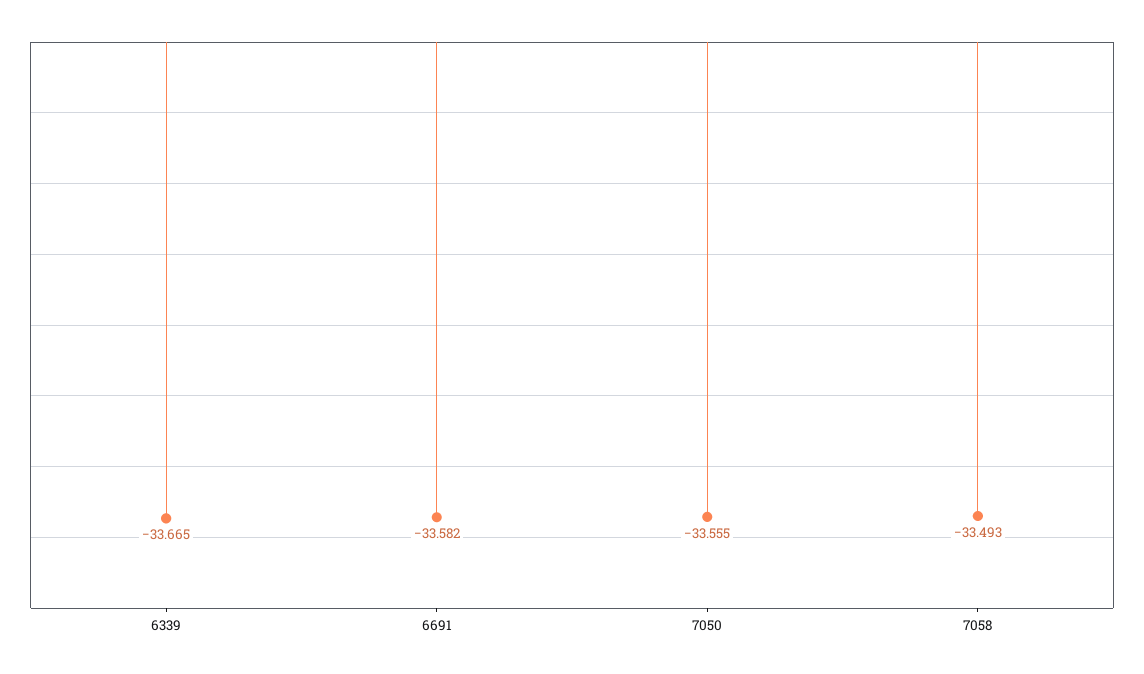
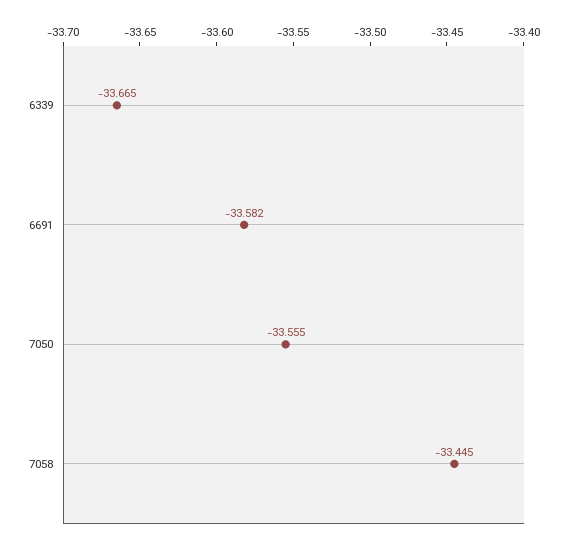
7058: -33.493 -> -33.445

